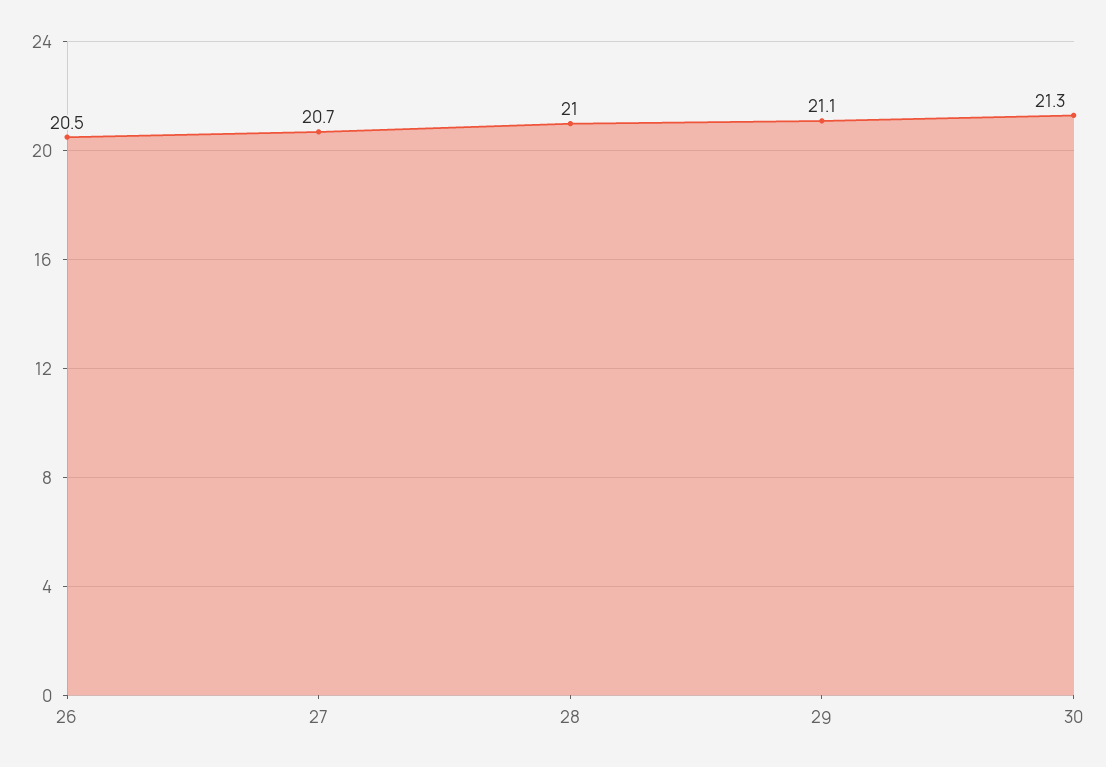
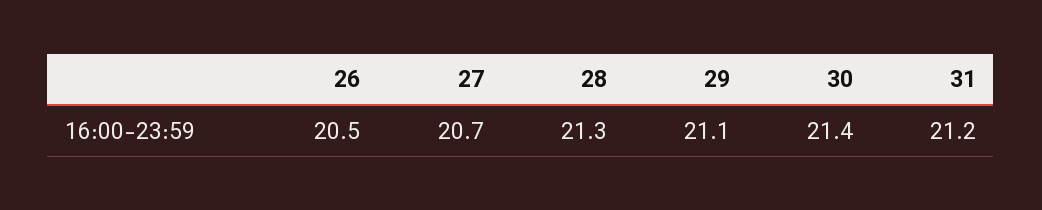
28: 21 -> 21.3
30: 21.3 -> 21.4
31: none -> 21.2

